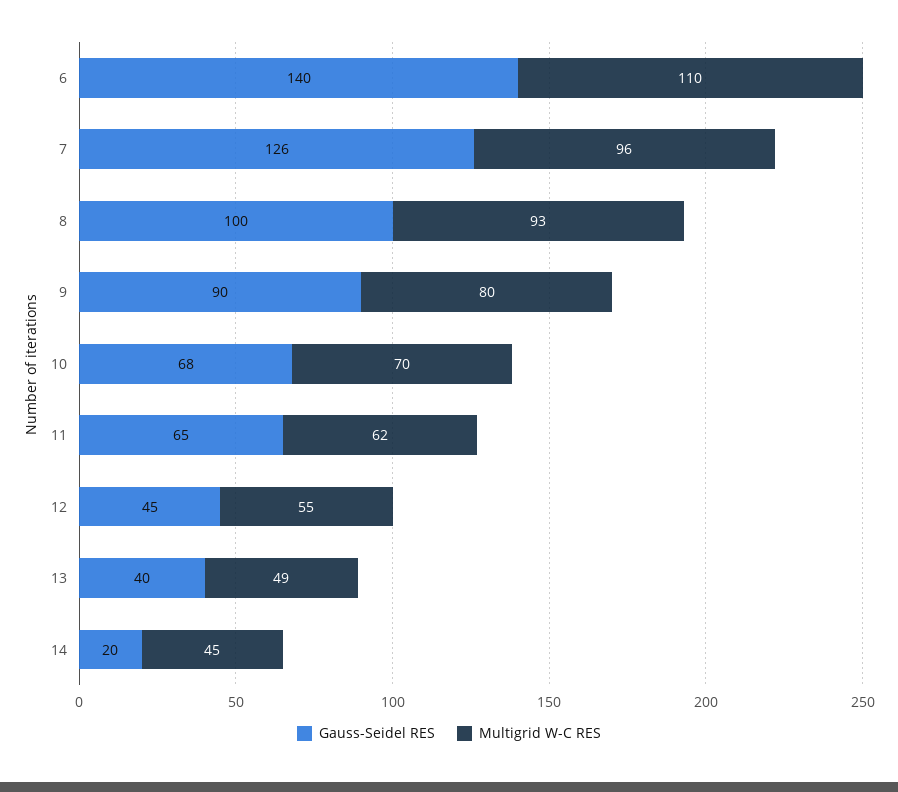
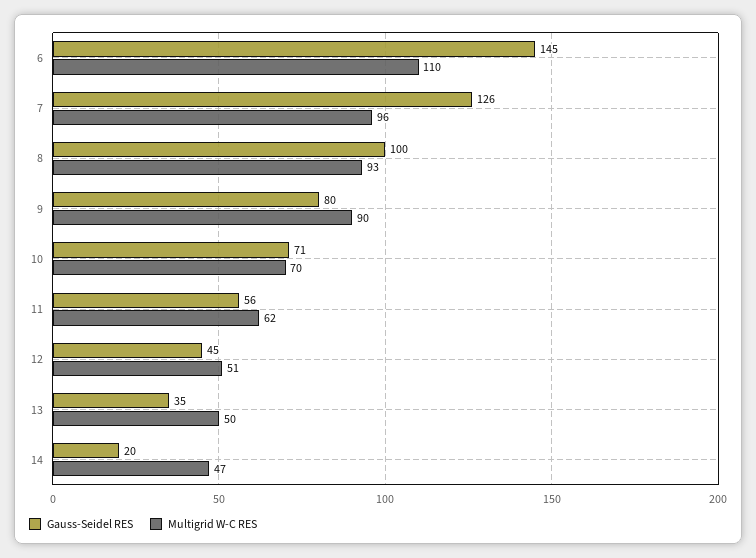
Gauss-Seidel RES, 6: 140 -> 145
Gauss-Seidel RES, 9: 90 -> 80
Multigrid W-C RES, 9: 80 -> 90
Gauss-Seidel RES, 10: 68 -> 71
Gauss-Seidel RES, 11: 65 -> 56
Multigrid W-C RES, 12: 55 -> 51
Gauss-Seidel RES, 13: 40 -> 35
Multigrid W-C RES, 13: 49 -> 50
Multigrid W-C RES, 14: 45 -> 47

